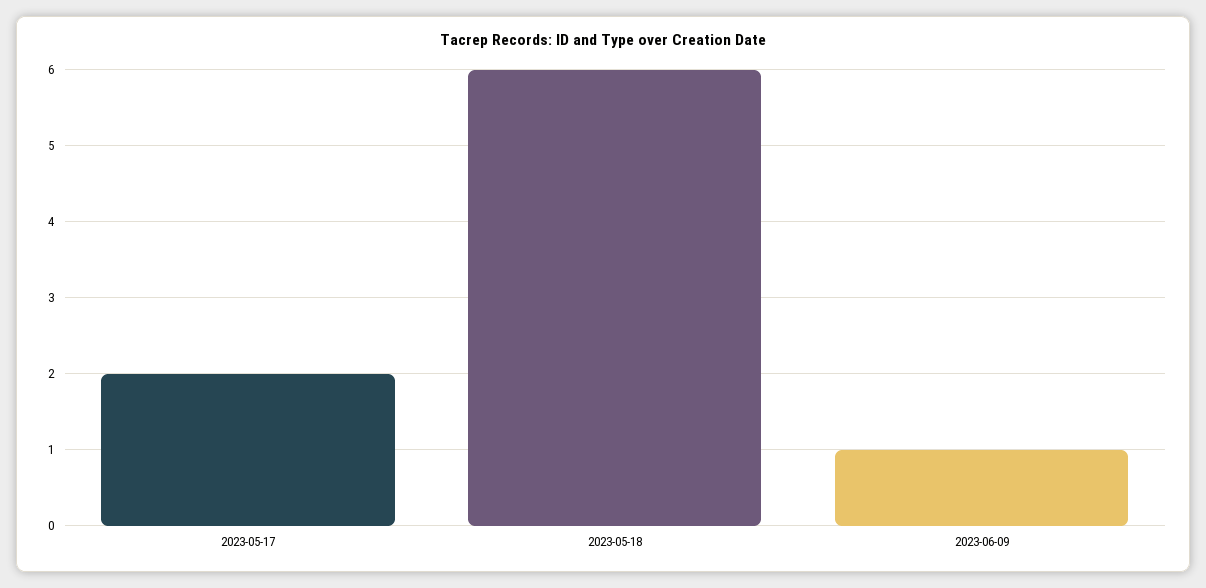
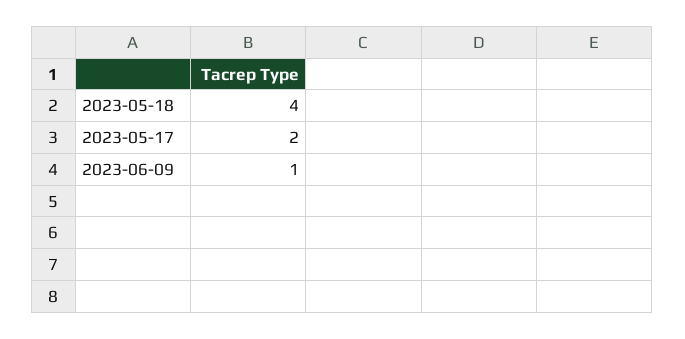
2023-05-18: 6 -> 4

